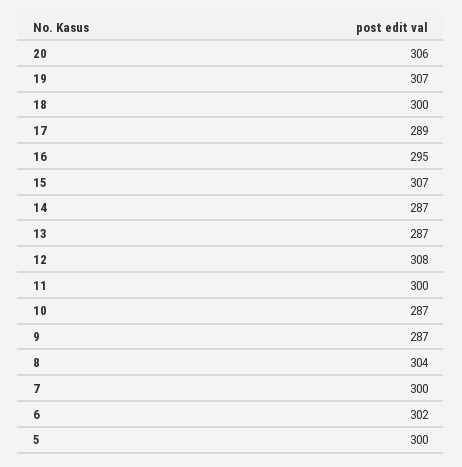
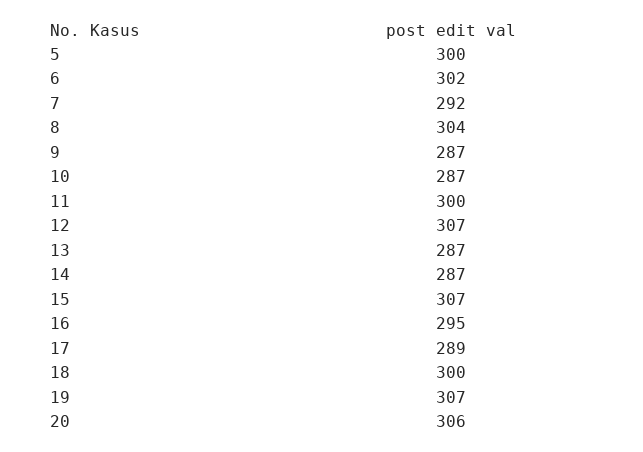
12: 308 -> 307
7: 300 -> 292

